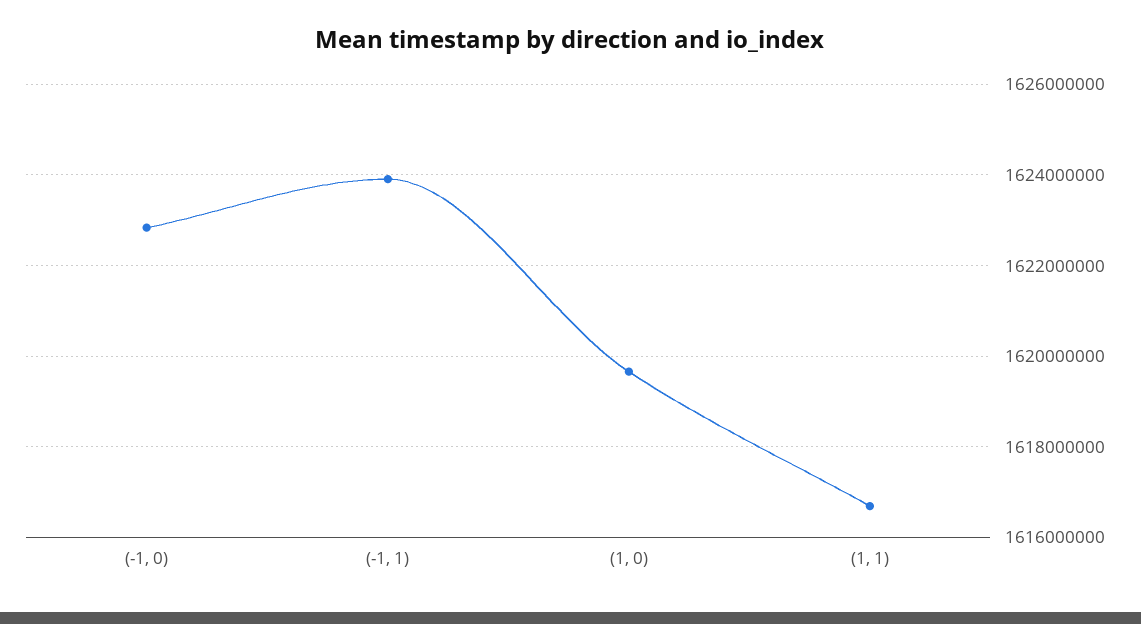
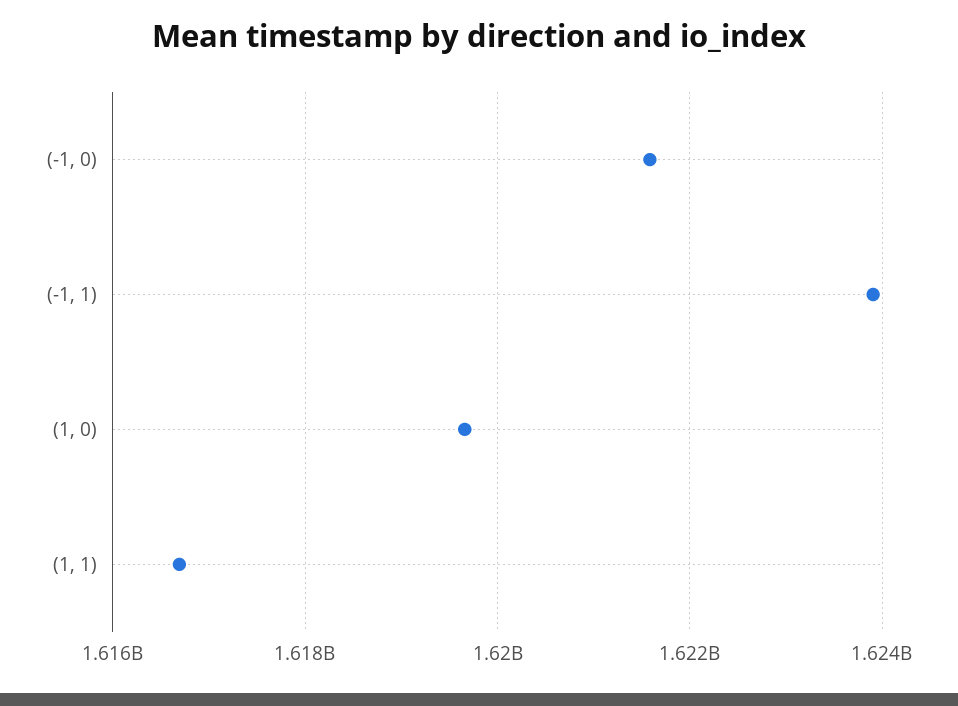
(-1, 0): 1622800000 -> 1621600000

